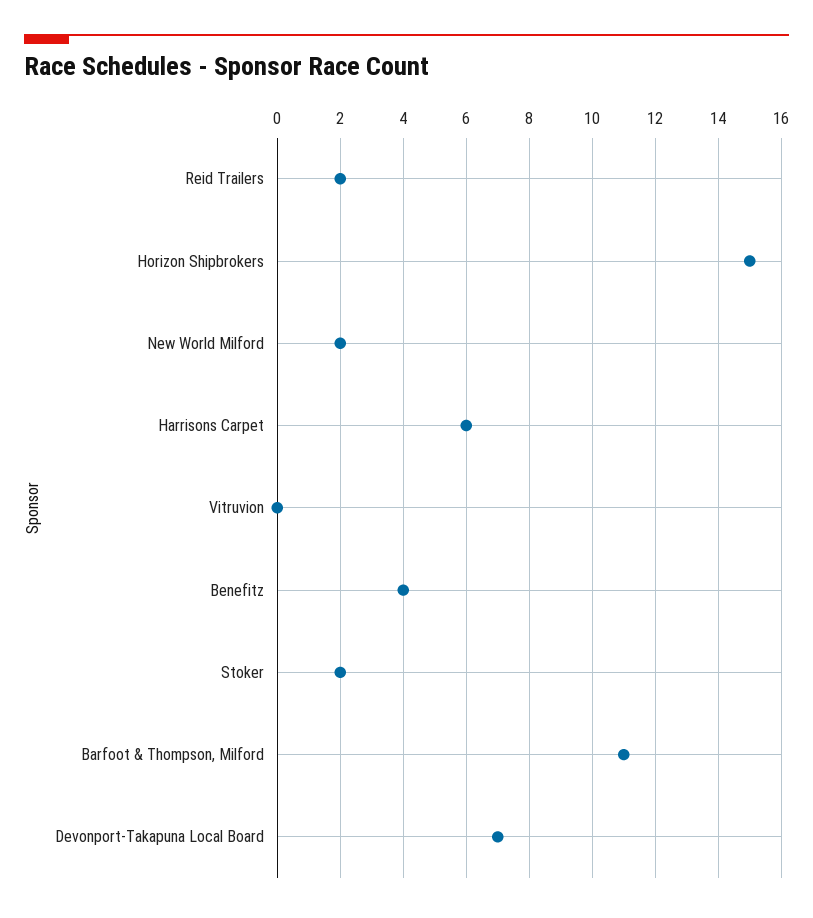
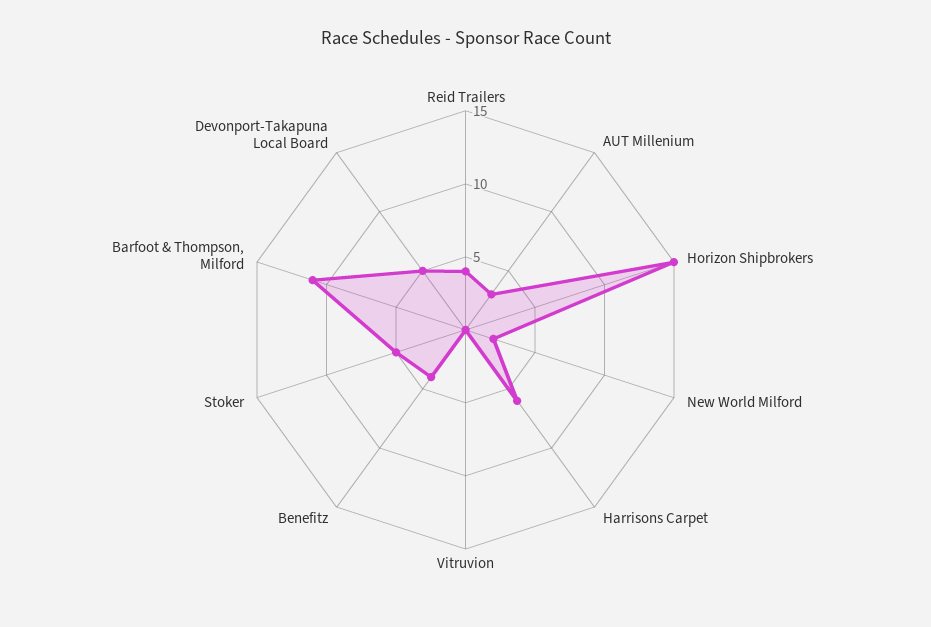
Reid Trailers: 2 -> 4
Stoker: 2 -> 5
Devonport-Takapuna Local Board: 7 -> 5
AUT Millenium: none -> 3

